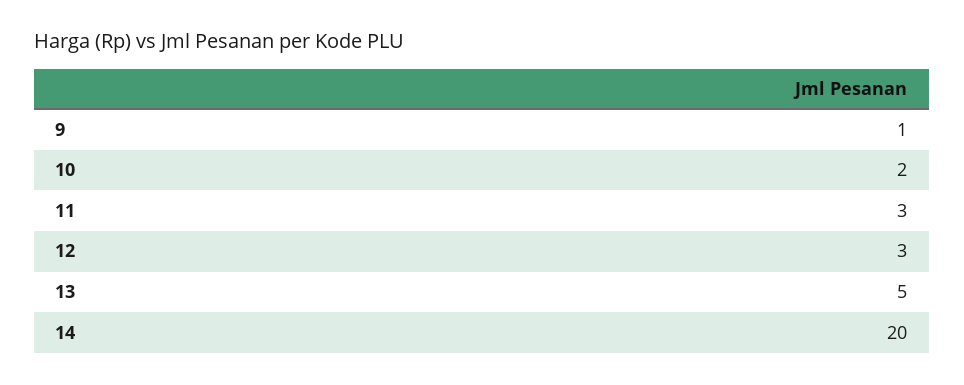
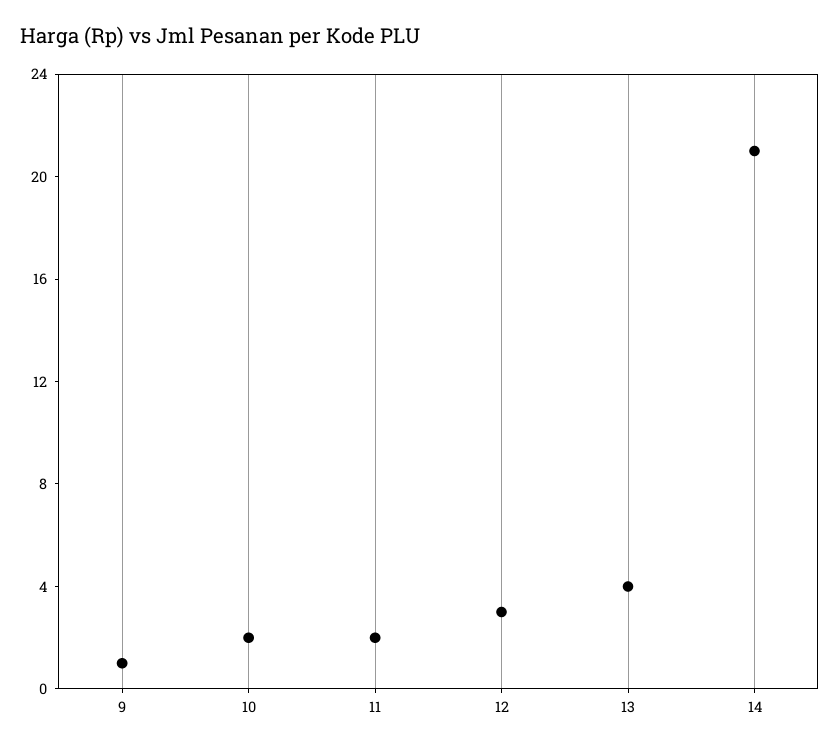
11: 3 -> 2
13: 5 -> 4
14: 20 -> 21

